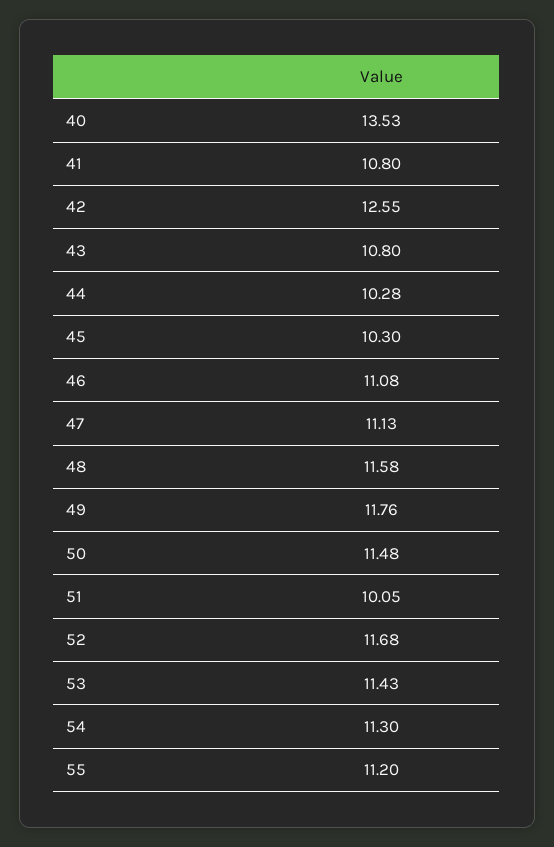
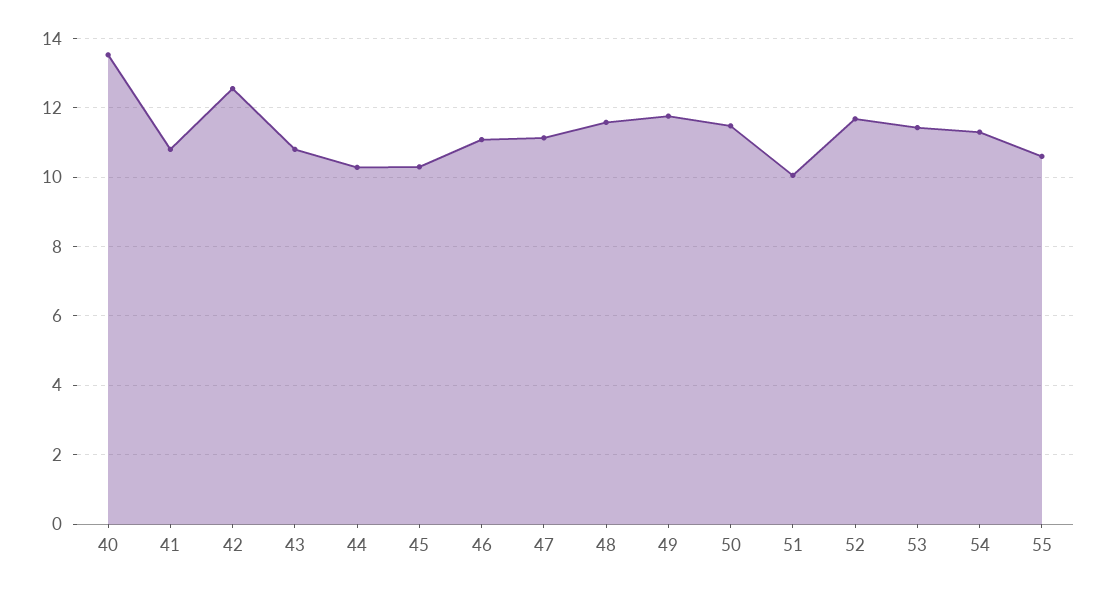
55: 11.2 -> 10.6

